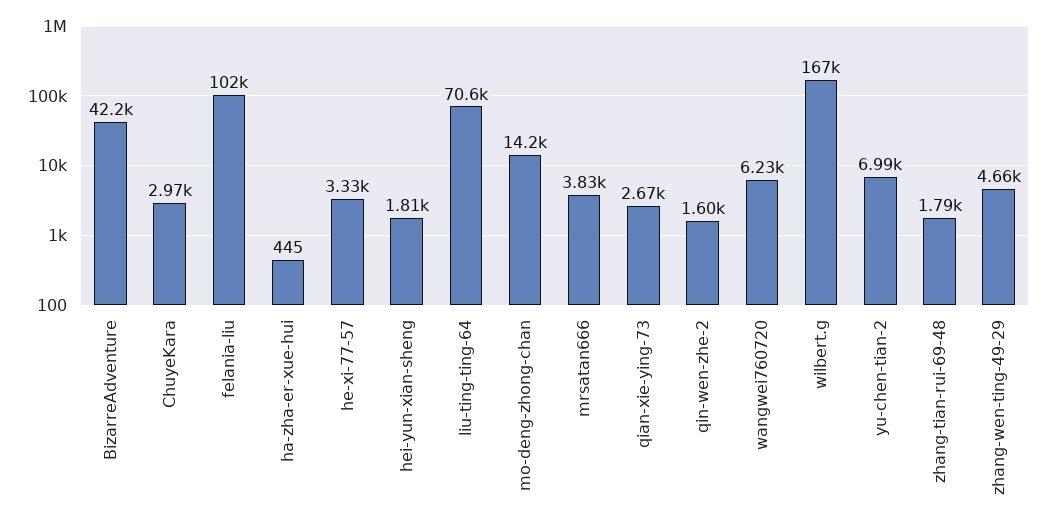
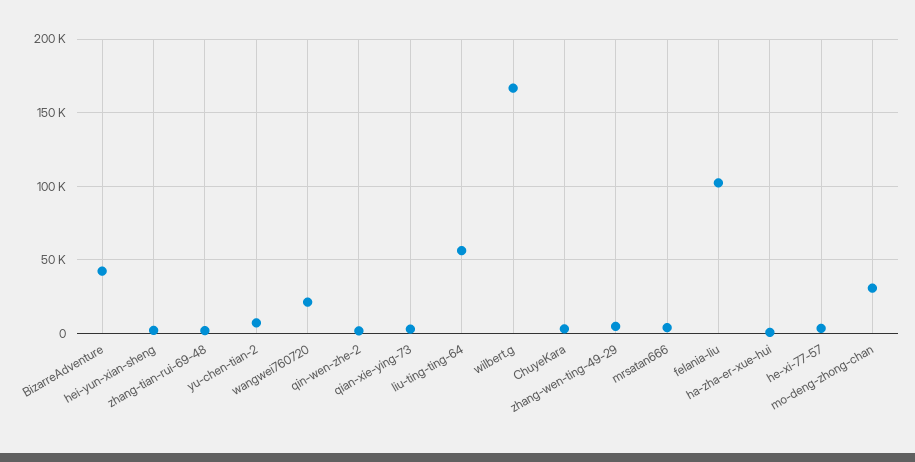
liu-ting-ting-64: 70600 -> 55000
mo-deng-zhong-chan: 14200 -> 30000
wangwei760720: 6230 -> 20000

